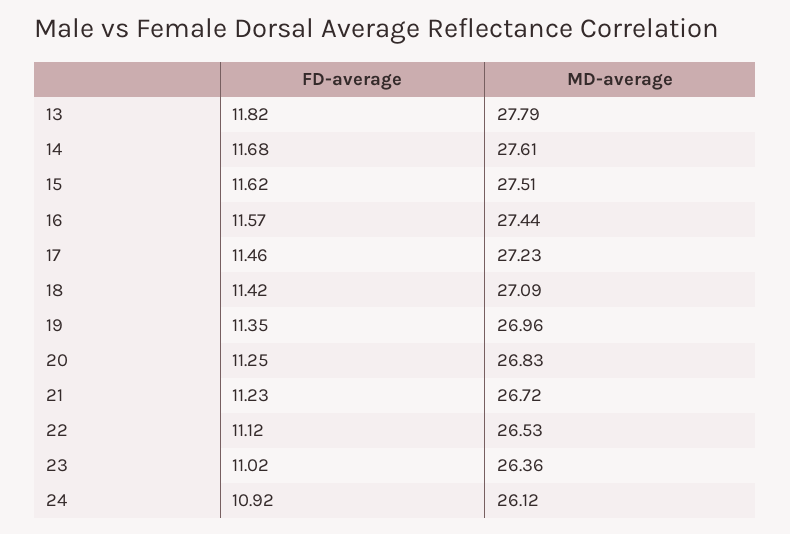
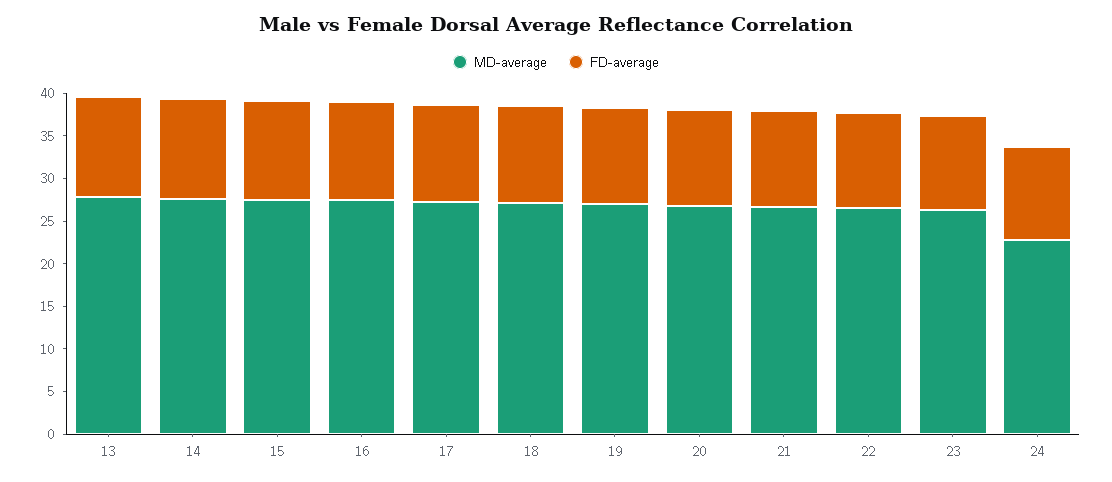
MD-average, 24: 26.12 -> 23

